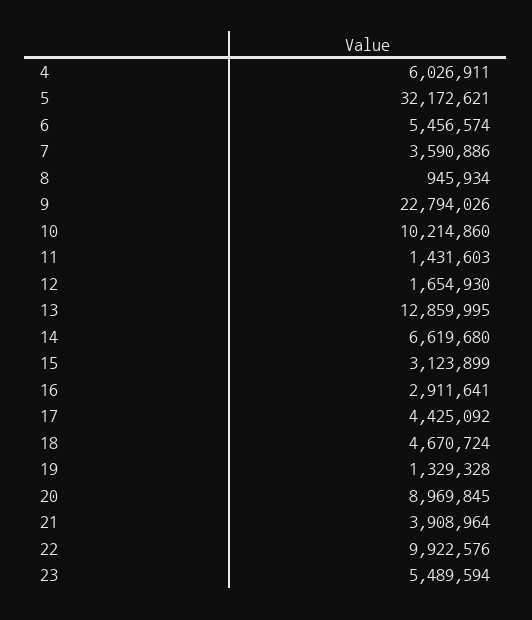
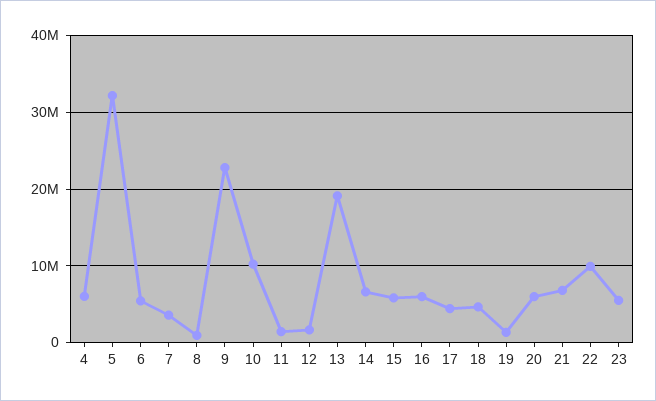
13: 12859995 -> 19000000
15: 3123899 -> 6000000
16: 2911641 -> 6000000
20: 8969845 -> 6000000
21: 3908964 -> 7000000

